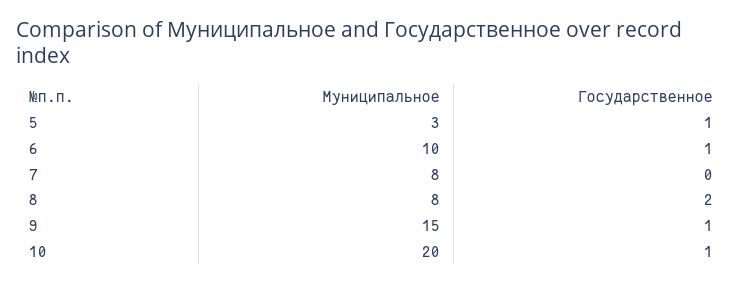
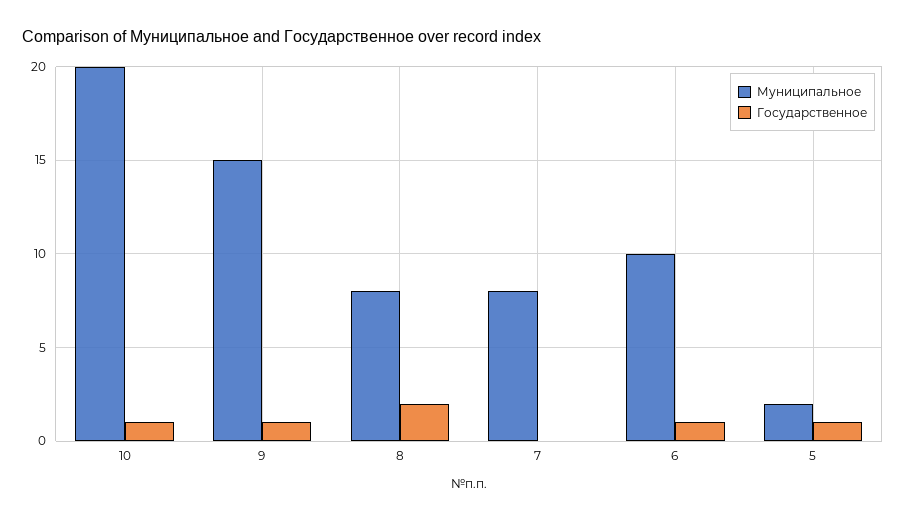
Муниципальное, 5: 3 -> 2

